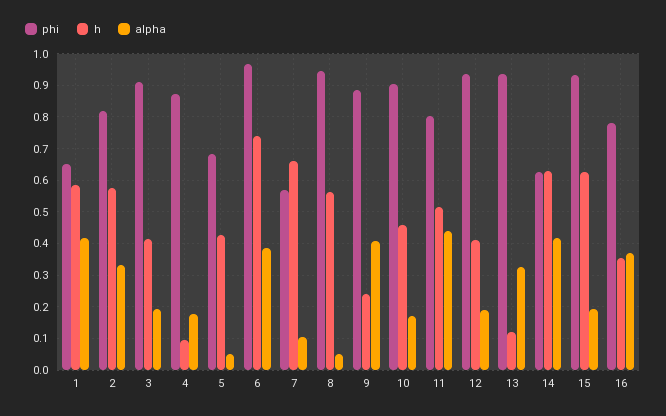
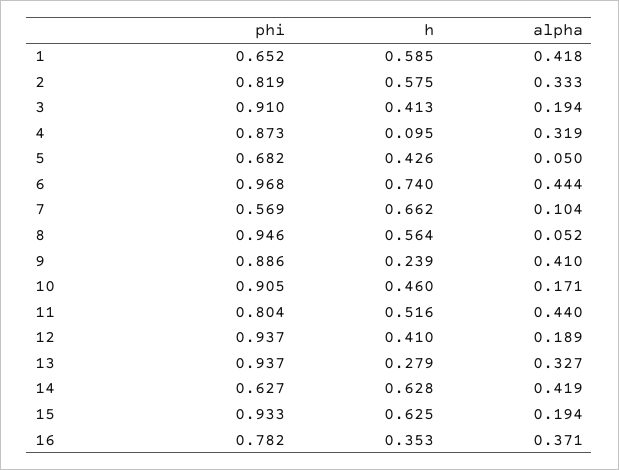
alpha, 4: 0.18 -> 0.319
alpha, 6: 0.38 -> 0.444
h, 13: 0.12 -> 0.279

